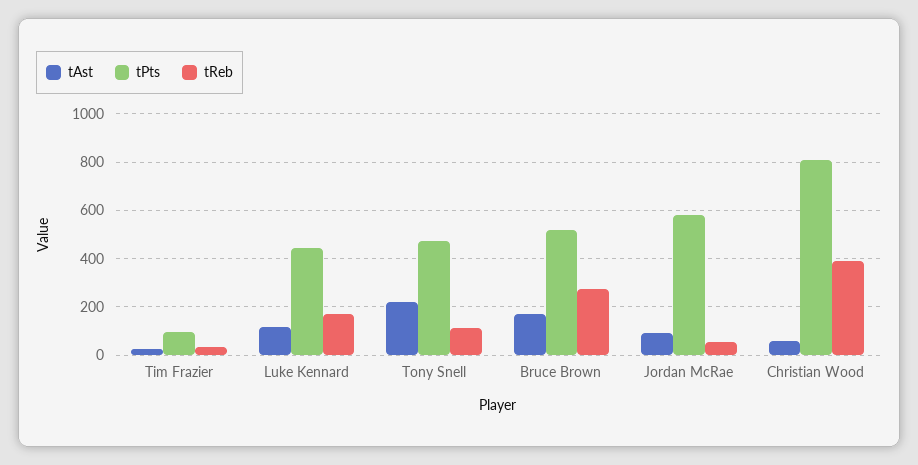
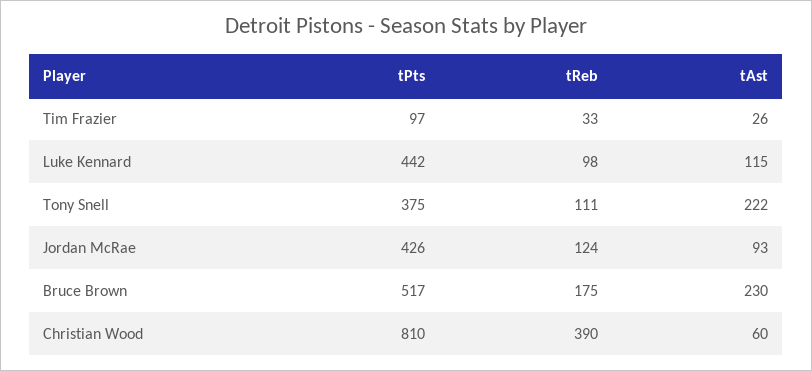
tReb, Luke Kennard: 175 -> 98
tPts, Tony Snell: 475 -> 375
tAst, Bruce Brown: 175 -> 230
tReb, Bruce Brown: 275 -> 175
tPts, Jordan McRae: 575 -> 426
tReb, Jordan McRae: 50 -> 124

